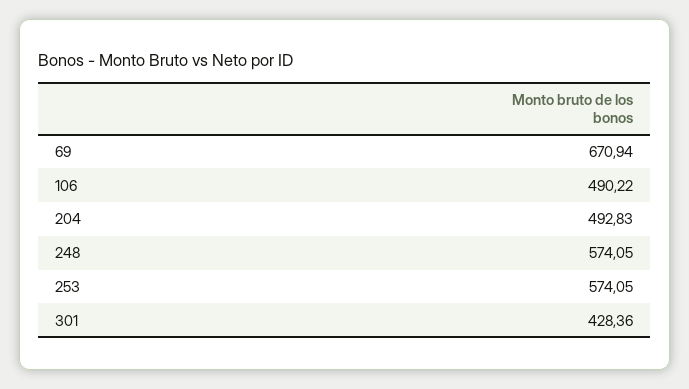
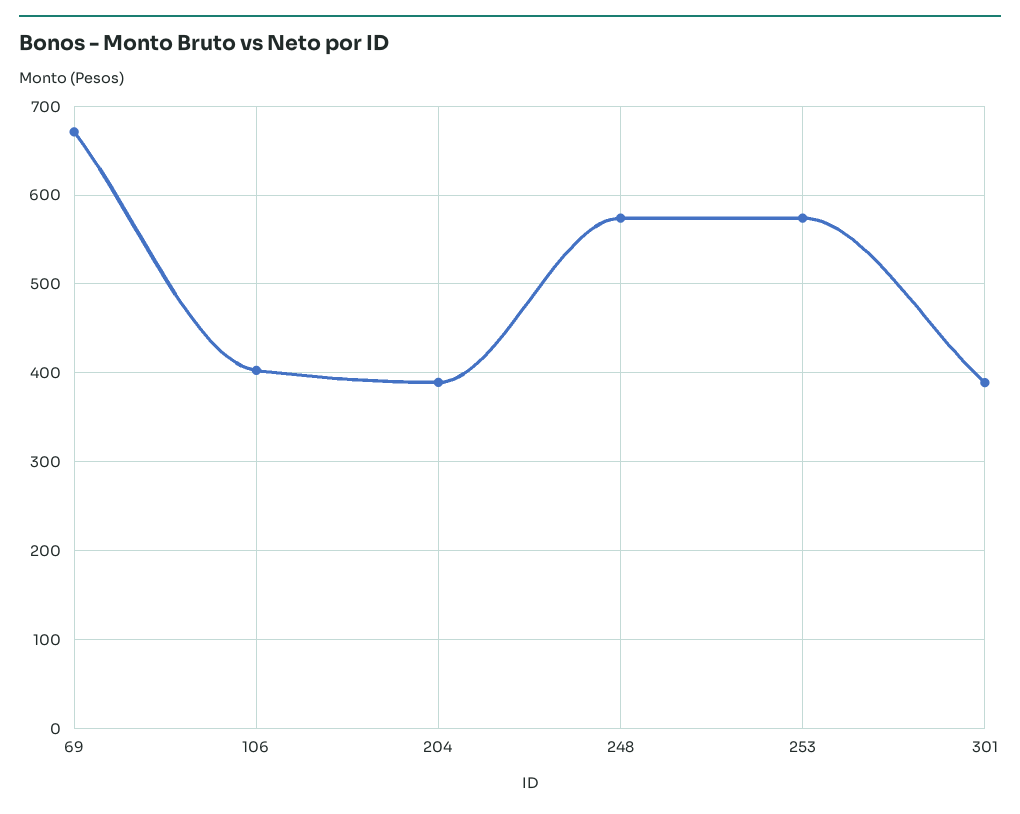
106: 490.22 -> 400
204: 492.83 -> 390
301: 428.36 -> 390

